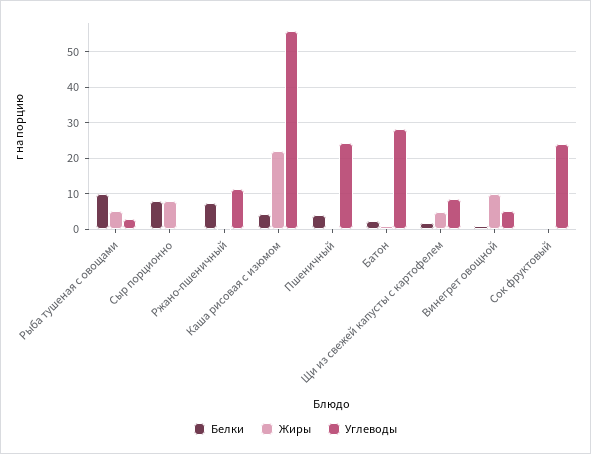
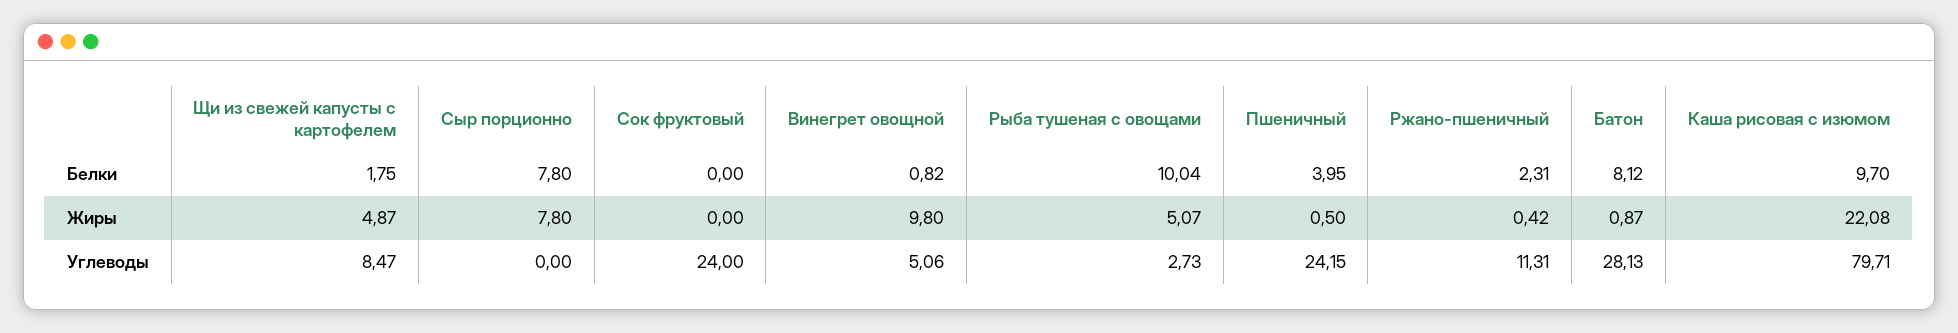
Белки, Ржано-пшеничный: 8 -> 2.31
Белки, Каша рисовая с изюмом: 4 -> 9.7
Углеводы, Каша рисовая с изюмом: 56 -> 79.71
Белки, Батон: 2 -> 8.12

